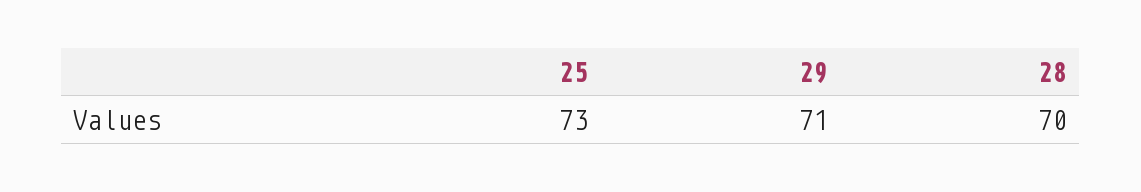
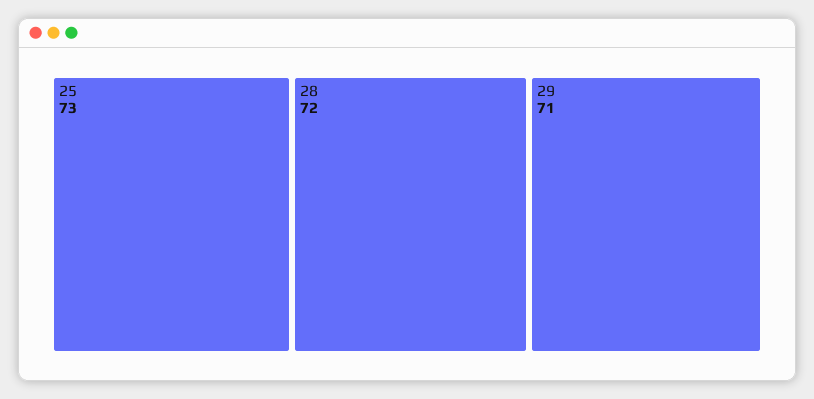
28: 70 -> 72

